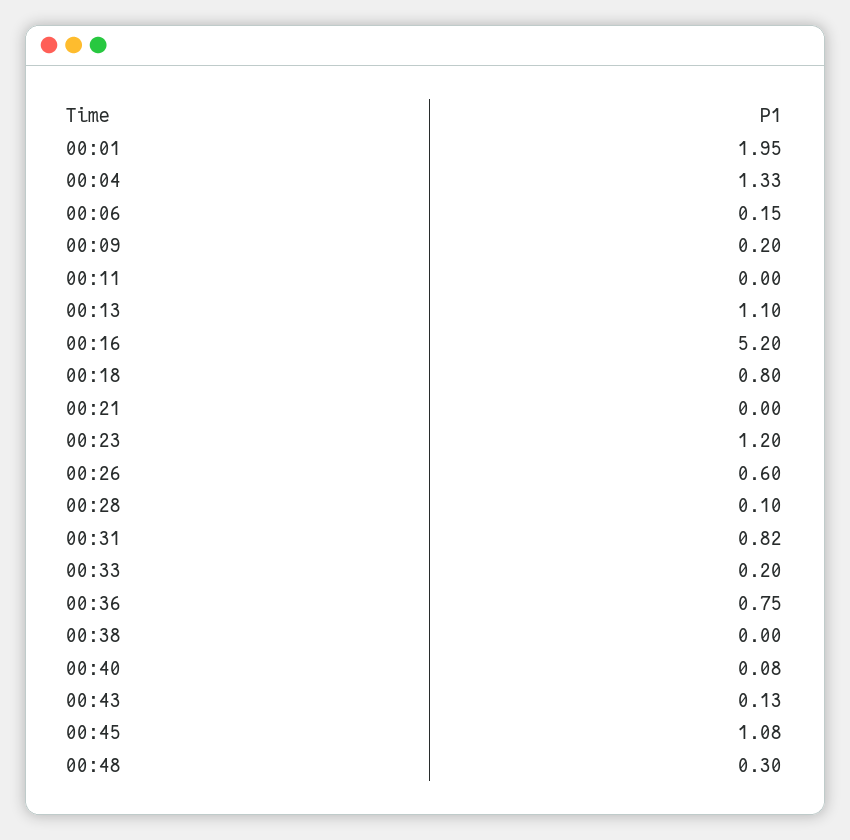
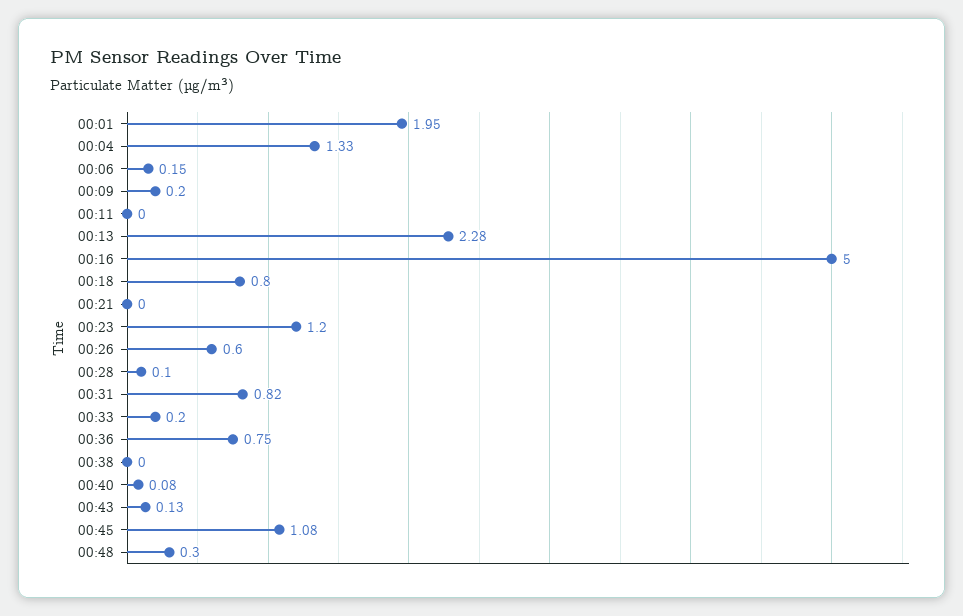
00:13: 1.1 -> 2.28
00:16: 5.2 -> 5

